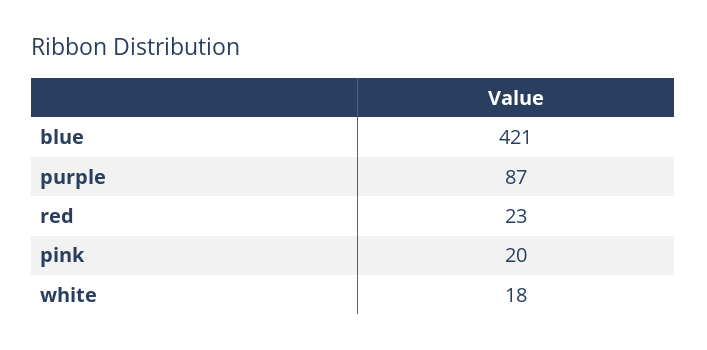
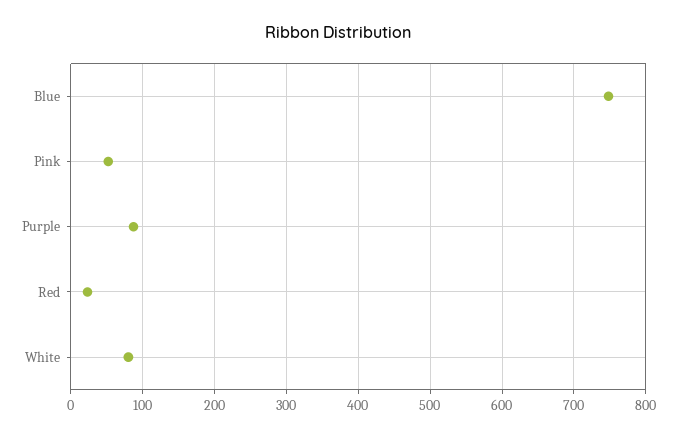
blue: 421 -> 750
pink: 20 -> 50
white: 18 -> 80

